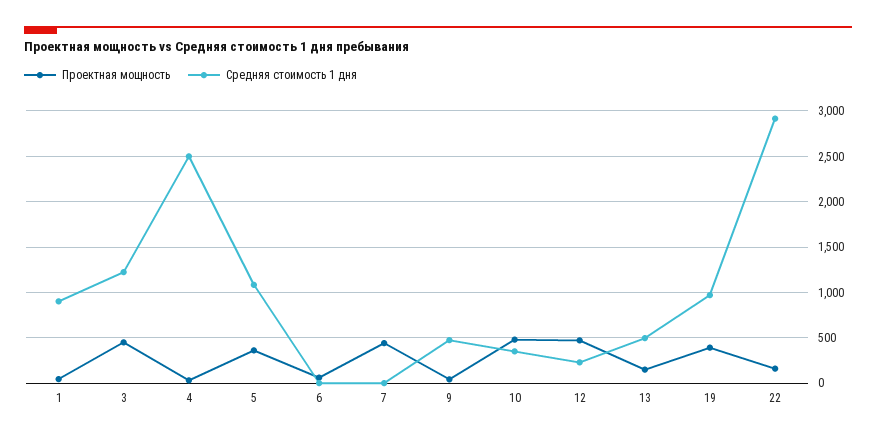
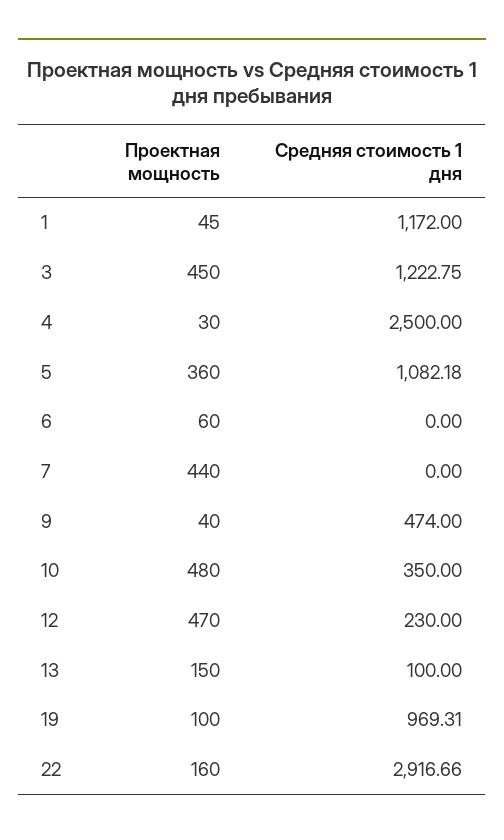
Средняя стоимость 1 дня, 1: 900 -> 1172
Средняя стоимость 1 дня, 13: 500 -> 100
Проектная мощность, 19: 400 -> 100

